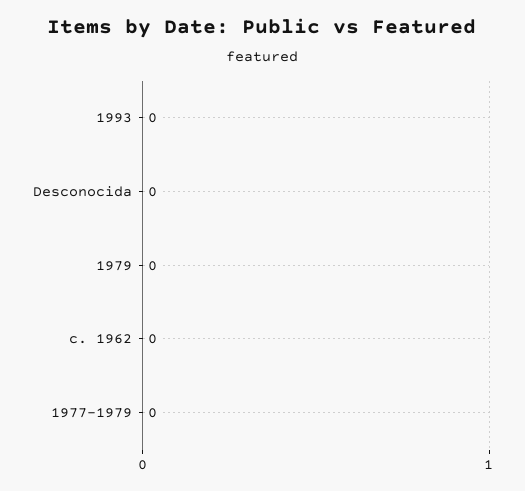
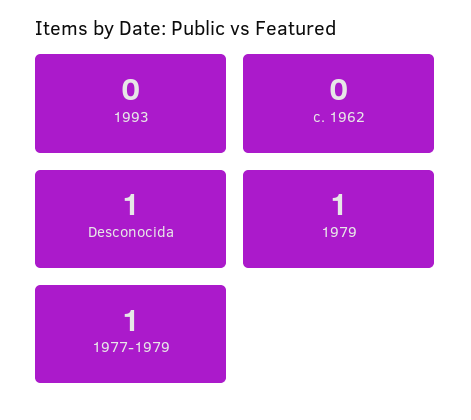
Desconocida: 0 -> 1
1979: 0 -> 1
1977-1979: 0 -> 1

